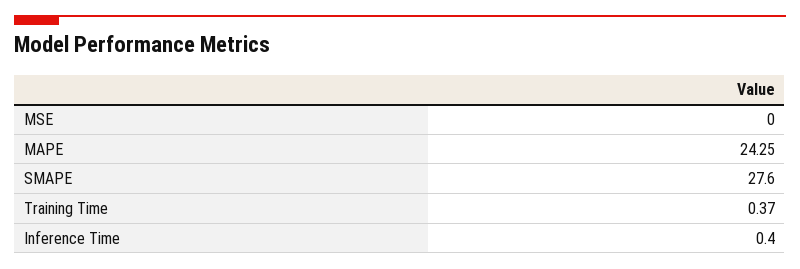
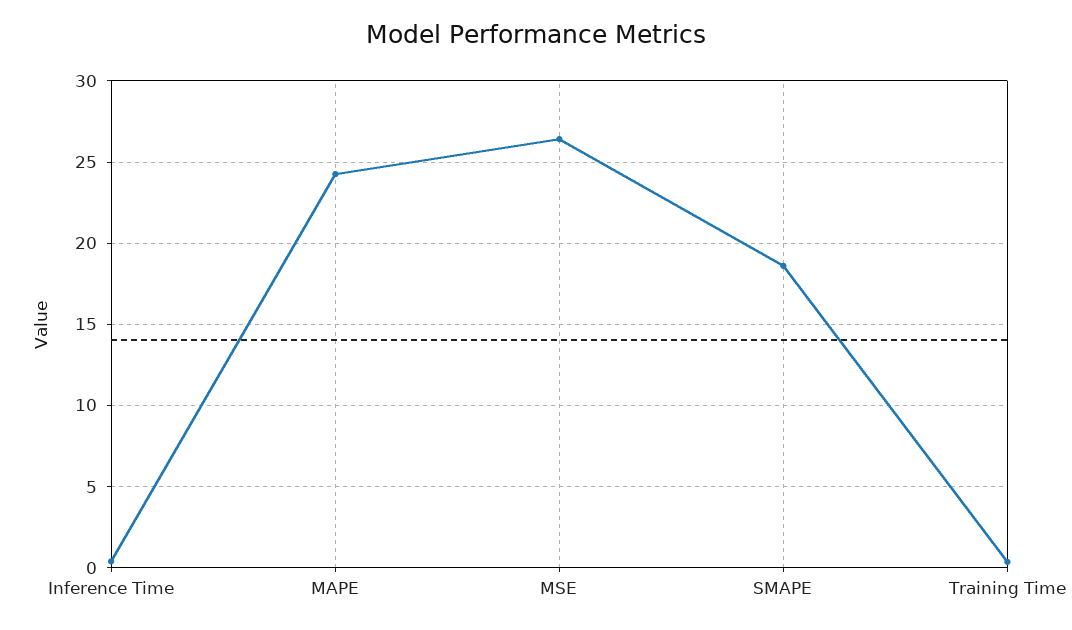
MSE: 0 -> 26.5
SMAPE: 27.6 -> 18.5

